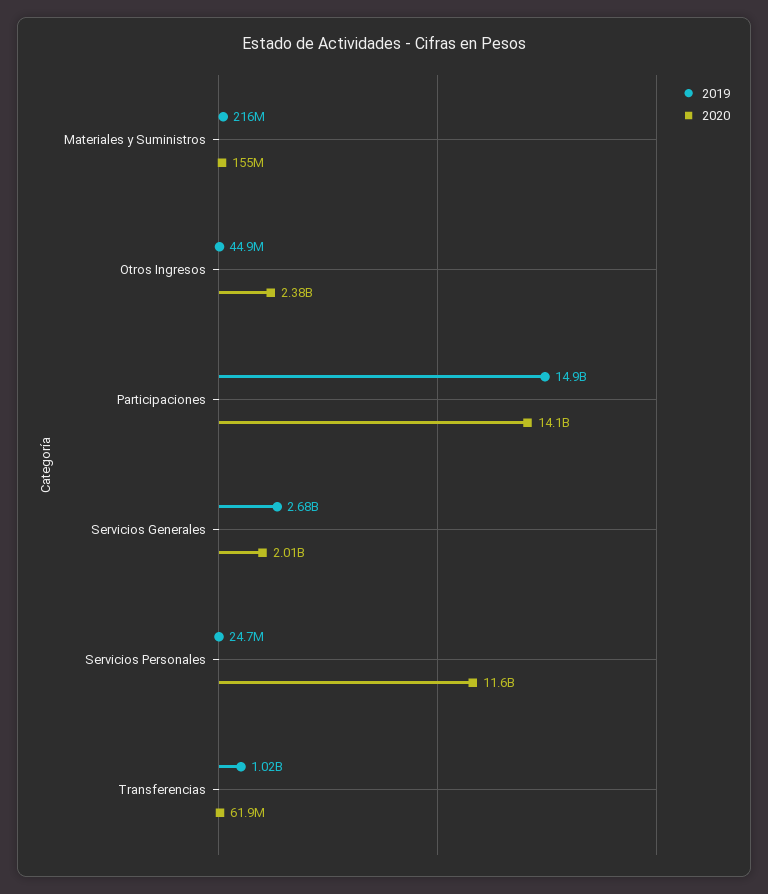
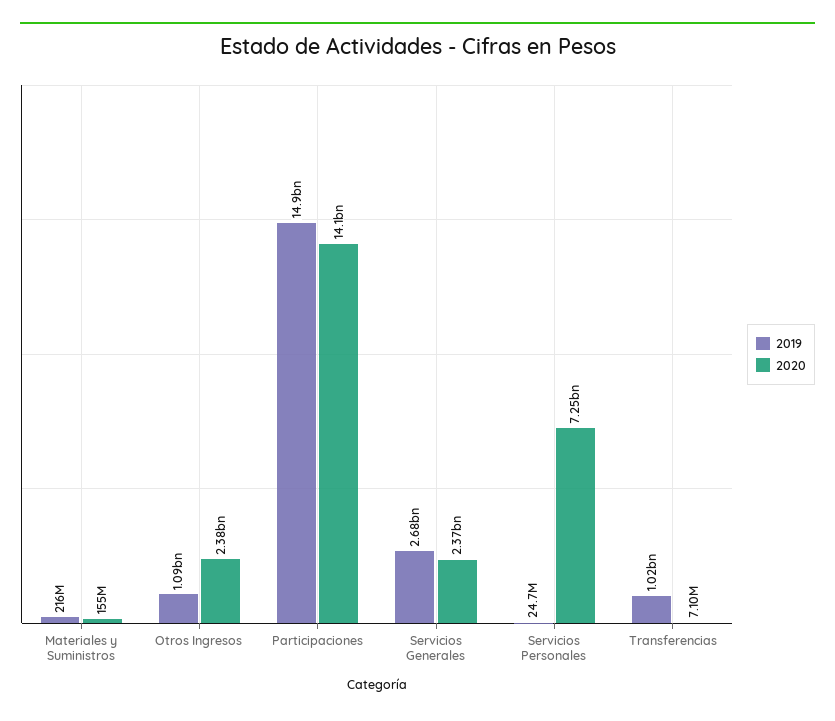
2019, Otros Ingresos: 44900000 -> 1090000000
2020, Servicios Generales: 2010000000 -> 2370000000
2020, Servicios Personales: 11600000000 -> 7250000000
2020, Transferencias: 61900000 -> 7100000

